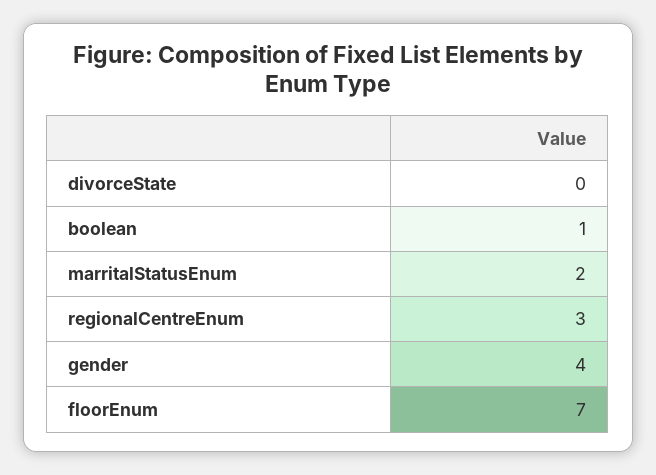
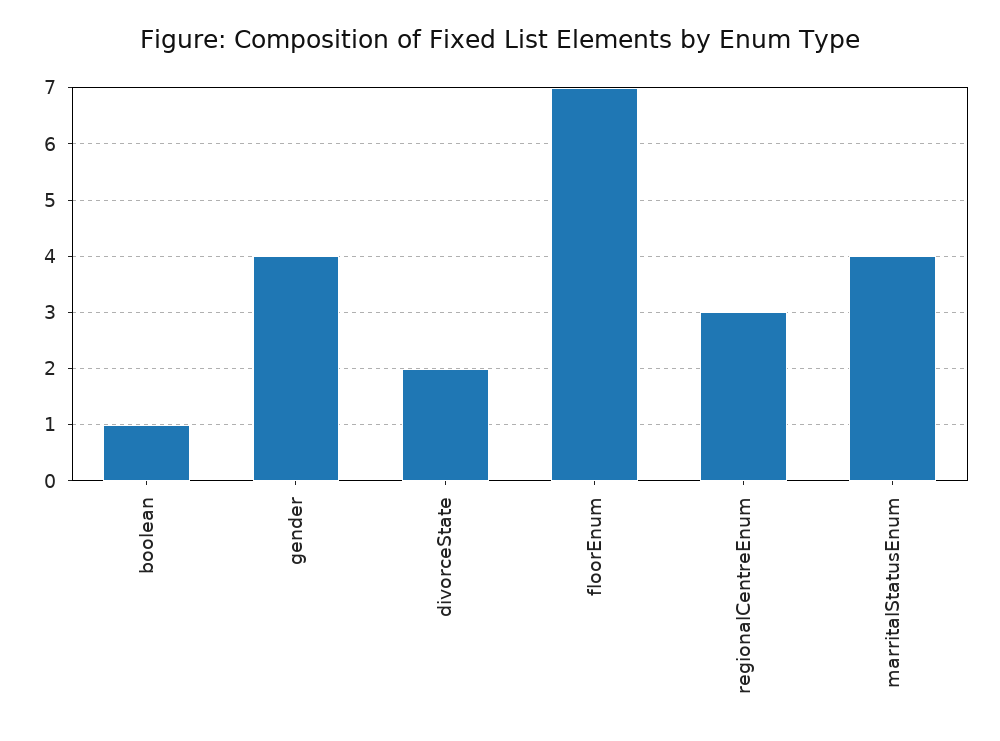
divorceState: 0 -> 2
marritalStatusEnum: 2 -> 4

